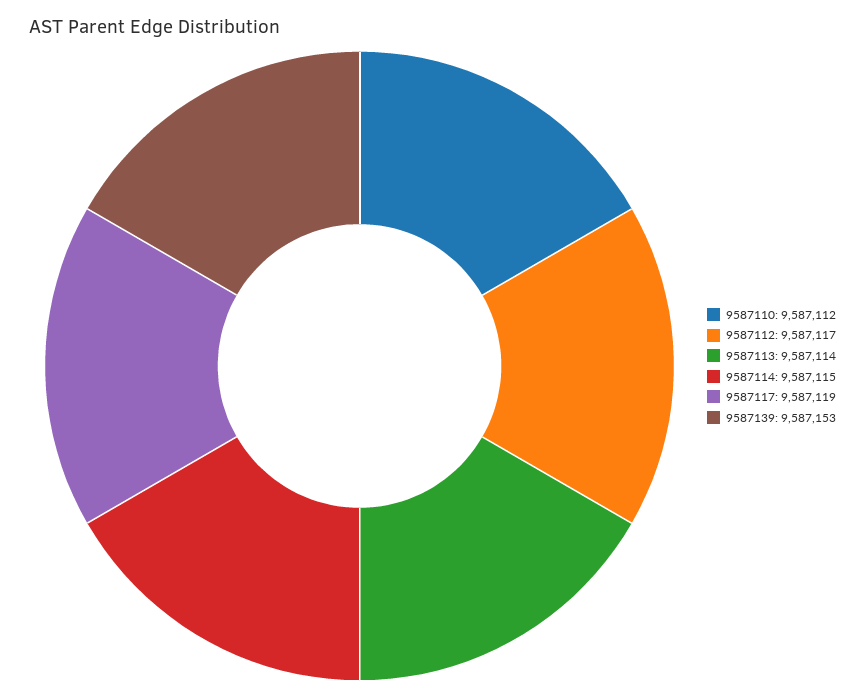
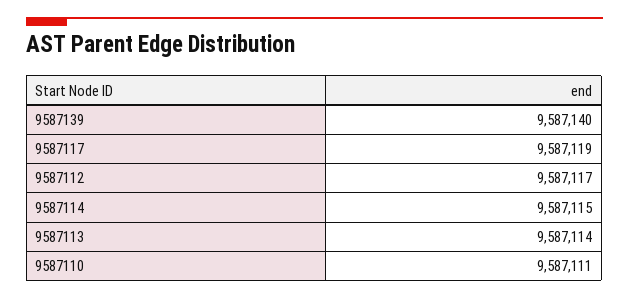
9587110: 9587112 -> 9587111
9587139: 9587153 -> 9587140

